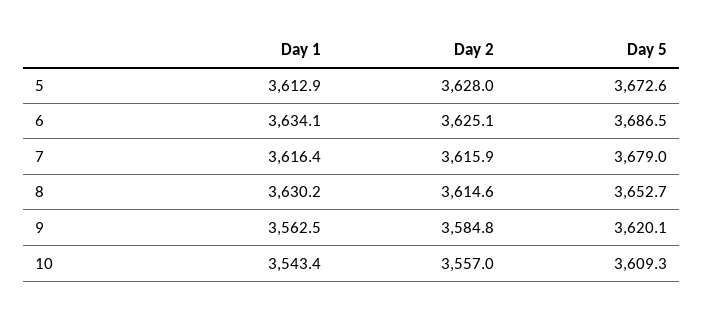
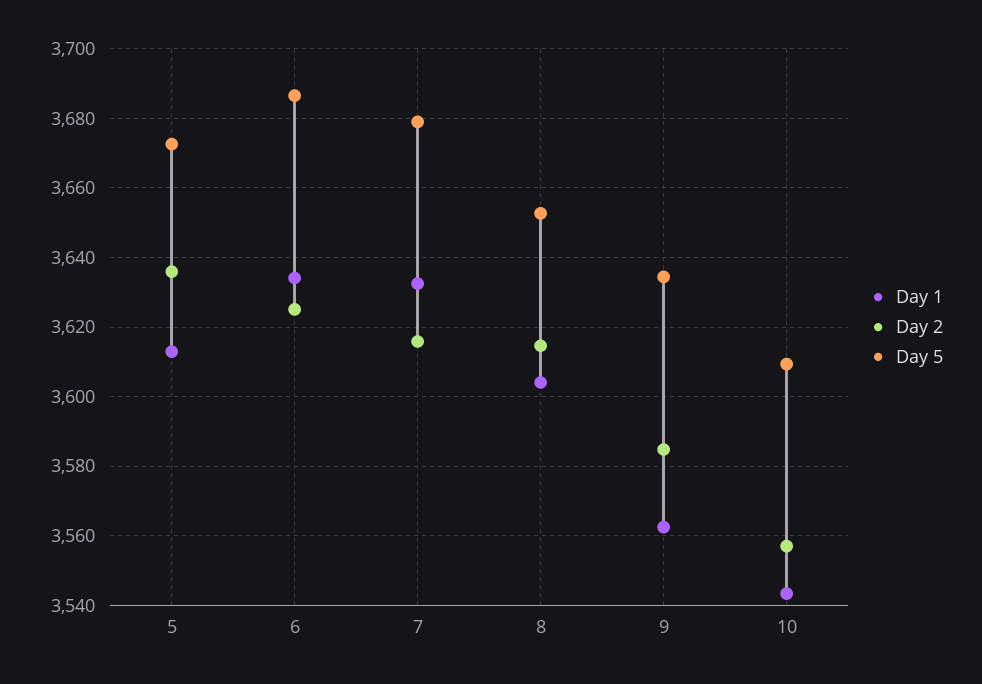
Day 2, 5: 3628 -> 3636
Day 1, 7: 3616.4 -> 3632
Day 1, 8: 3630.2 -> 3604
Day 5, 9: 3620.1 -> 3634

